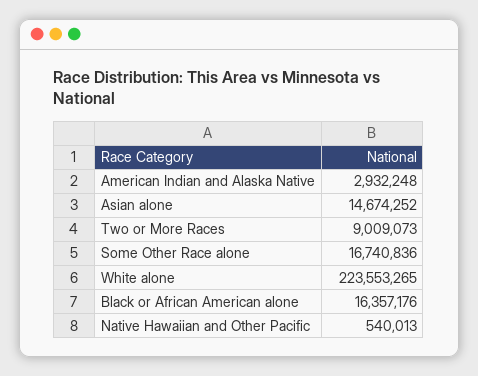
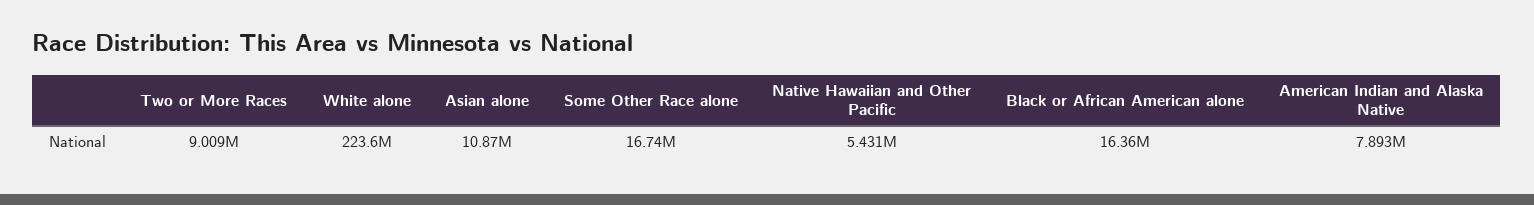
American Indian and Alaska Native: 2932248 -> 7893000
Asian alone: 14674252 -> 10870000
Native Hawaiian and Other Pacific: 540013 -> 5431000

